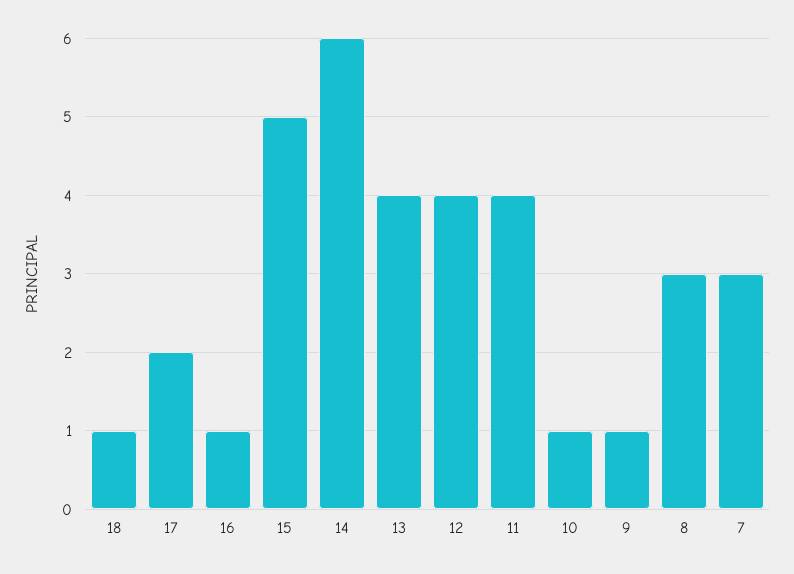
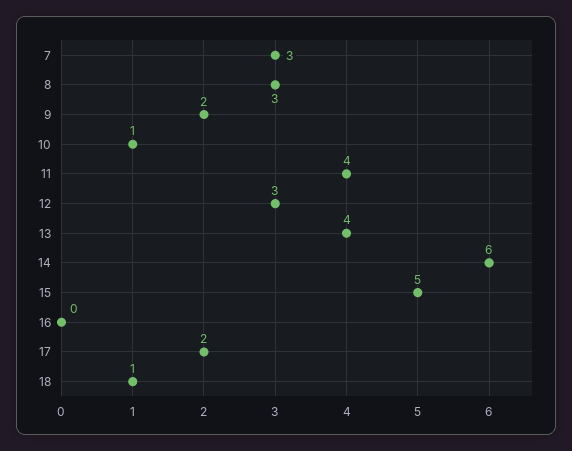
16: 1 -> 0
12: 4 -> 3
9: 1 -> 2

